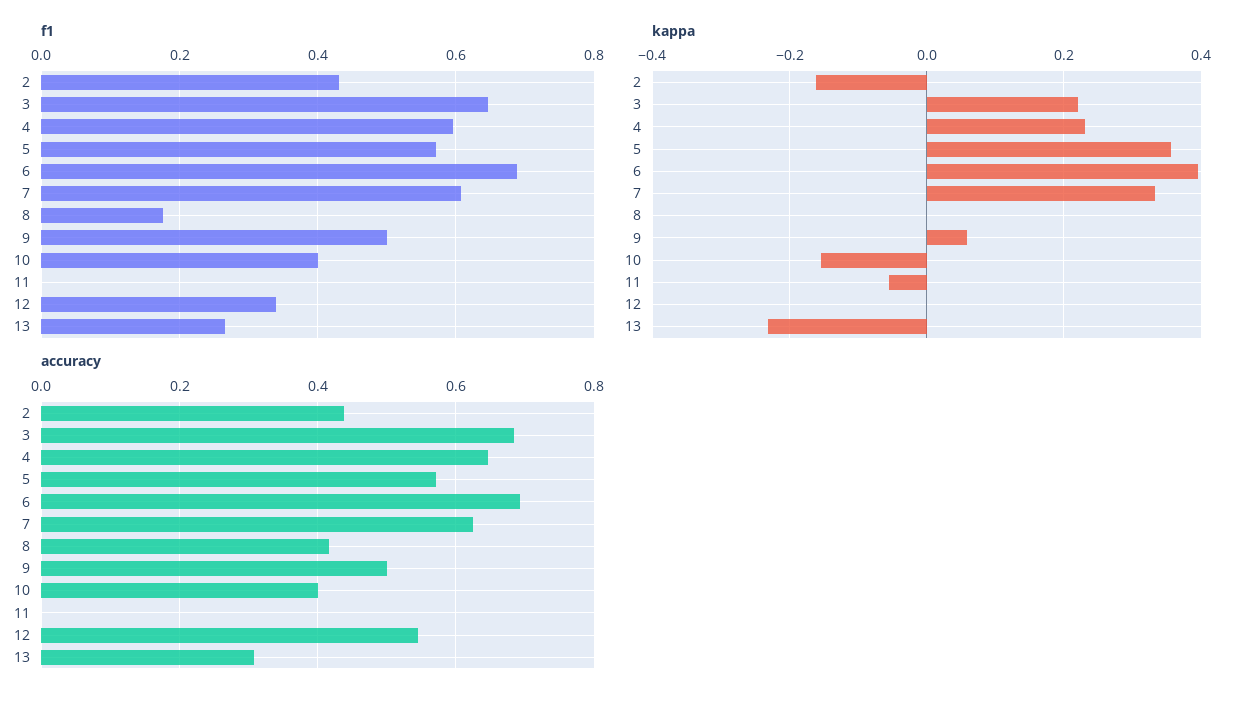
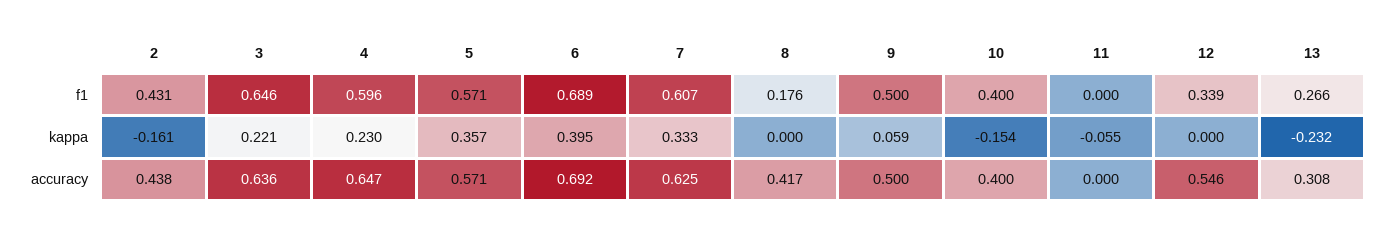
accuracy, 3: 0.68 -> 0.636

